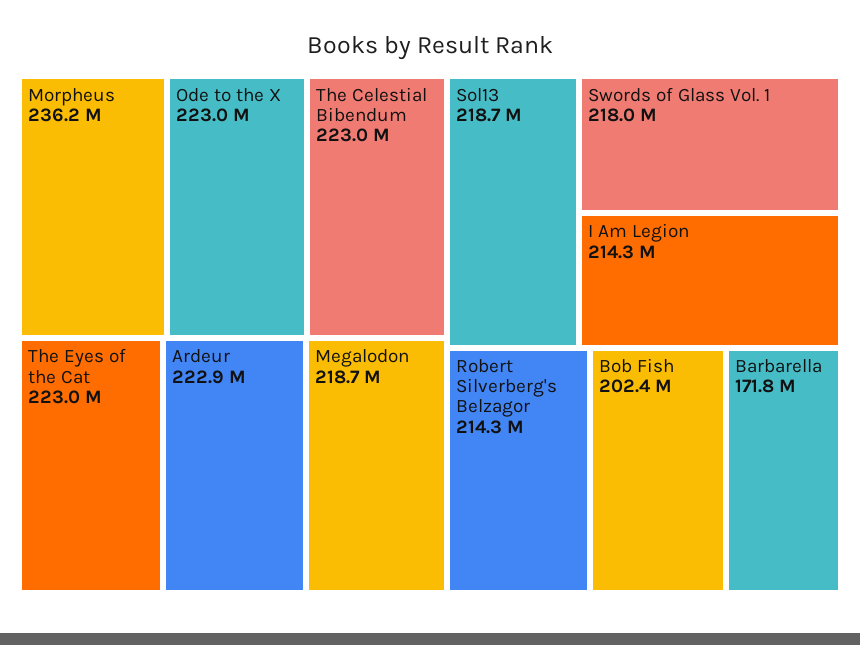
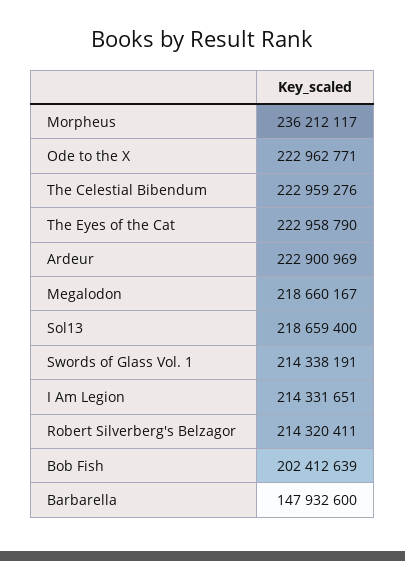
Swords of Glass Vol. 1: 218000000 -> 214338191
Barbarella: 171800000 -> 147932600

